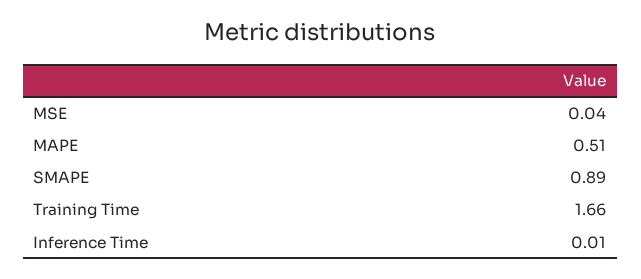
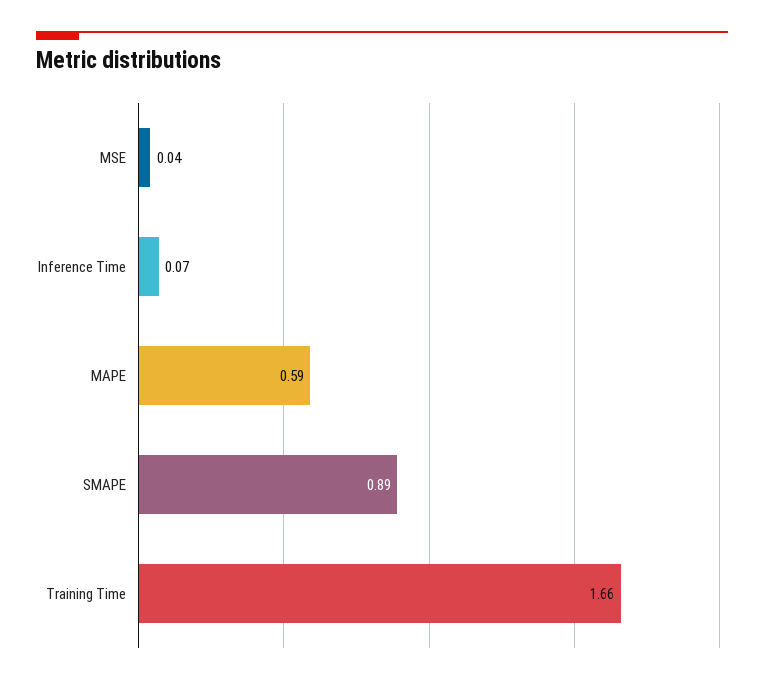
MAPE: 0.51 -> 0.59
Inference Time: 0.01 -> 0.07

